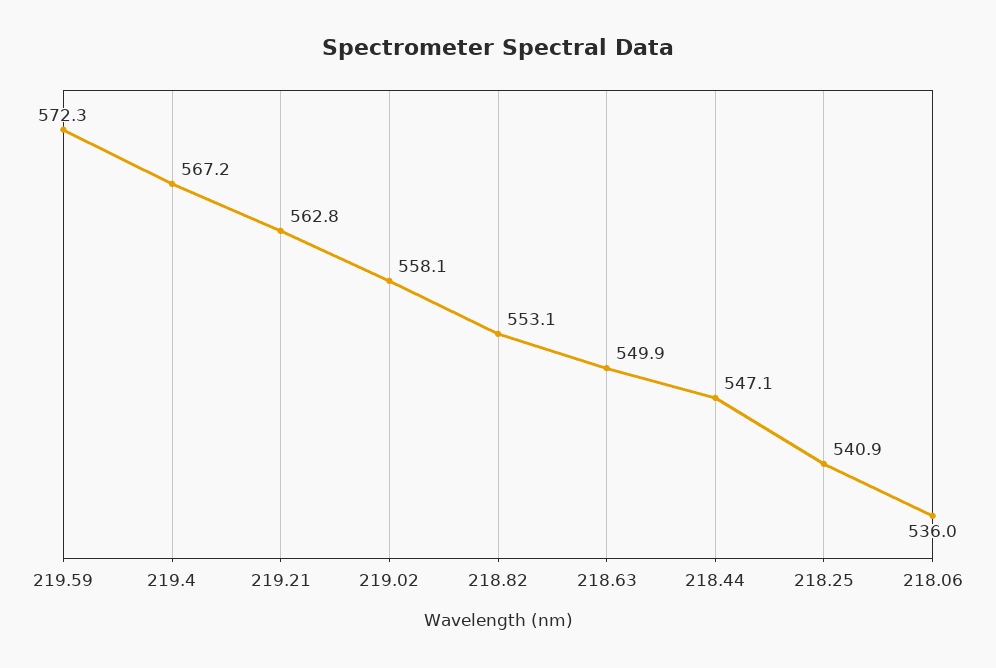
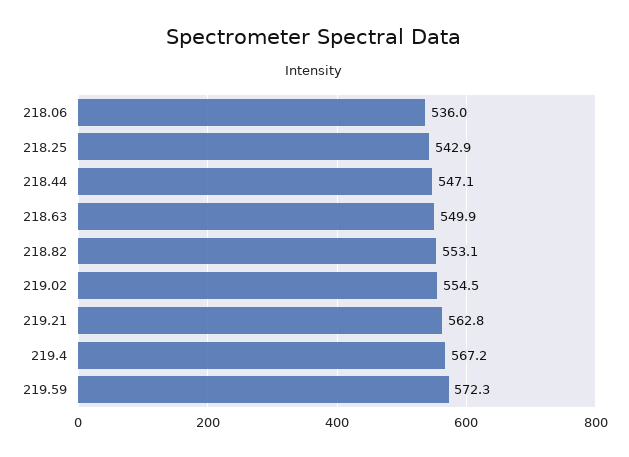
219.02: 558.1 -> 554.5
218.25: 540.9 -> 542.9

